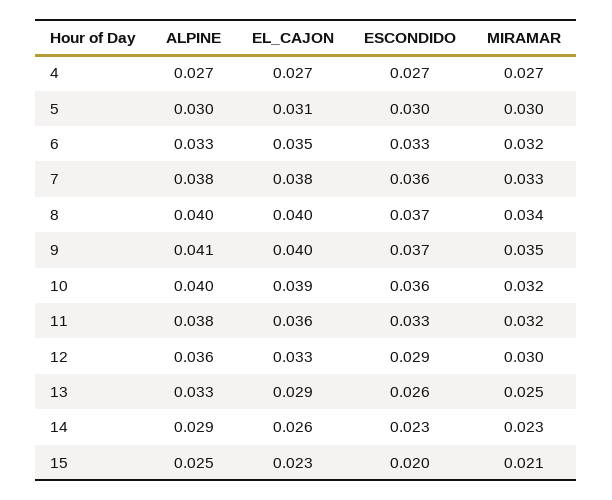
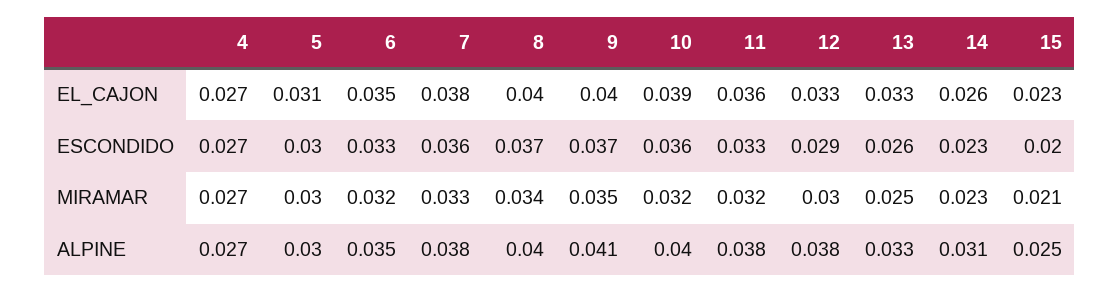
ALPINE, 6: 0.033 -> 0.035
ALPINE, 12: 0.036 -> 0.038
EL_CAJON, 13: 0.029 -> 0.033
ALPINE, 14: 0.029 -> 0.031

